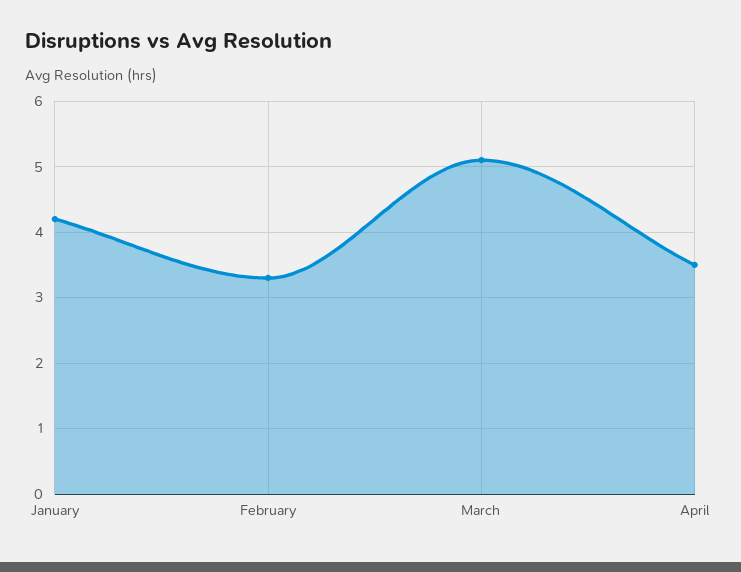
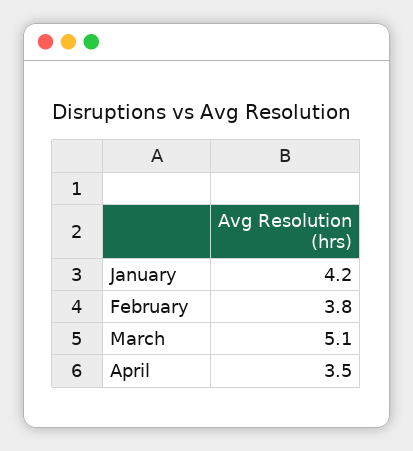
February: 3.3 -> 3.8

